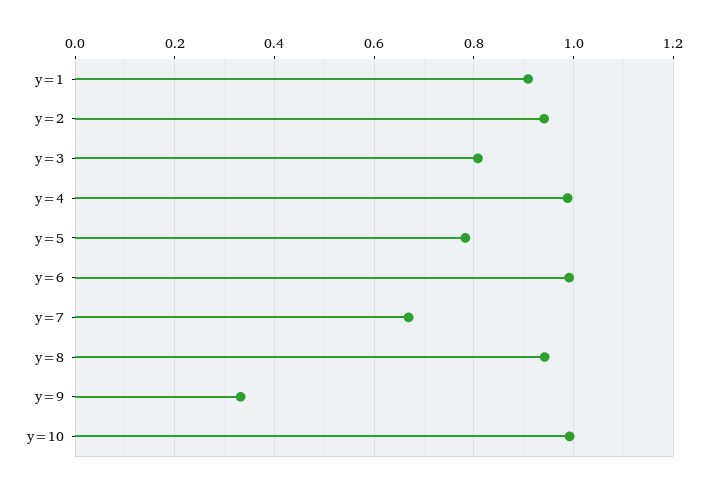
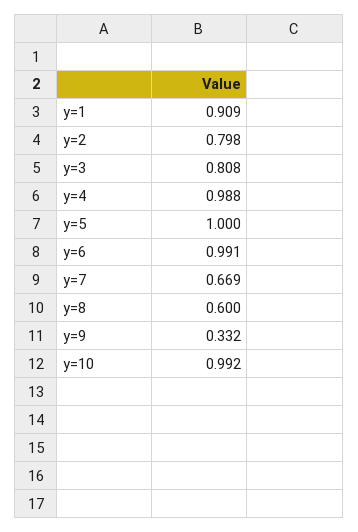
y=2: 0.94 -> 0.798
y=5: 0.78 -> 1
y=8: 0.94 -> 0.6

